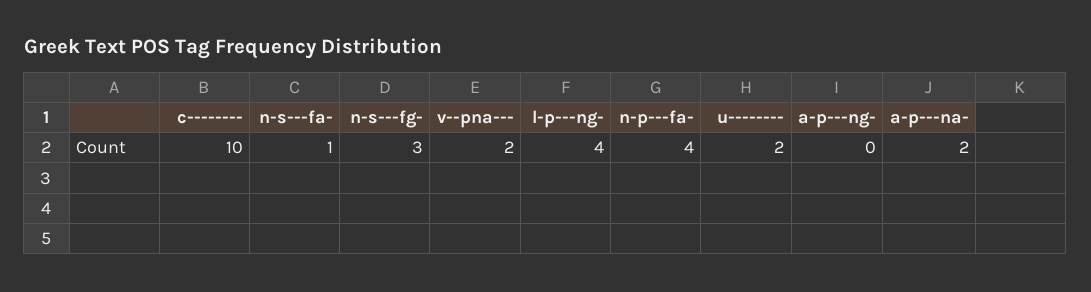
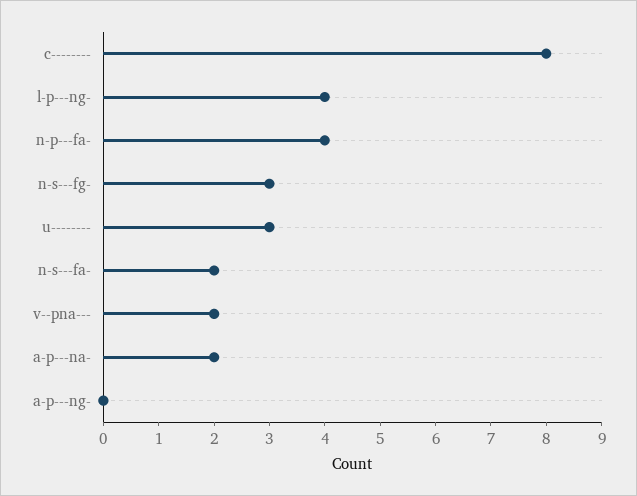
c--------: 10 -> 8
n-s---fa-: 1 -> 2
u--------: 2 -> 3

